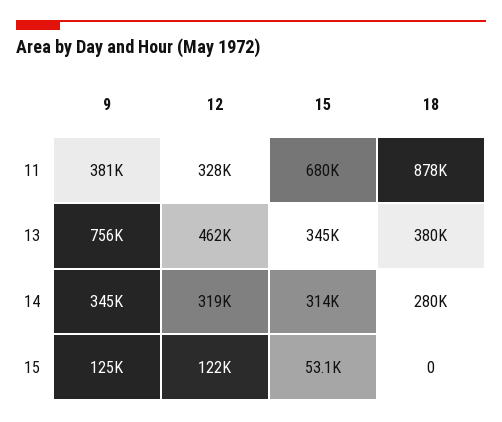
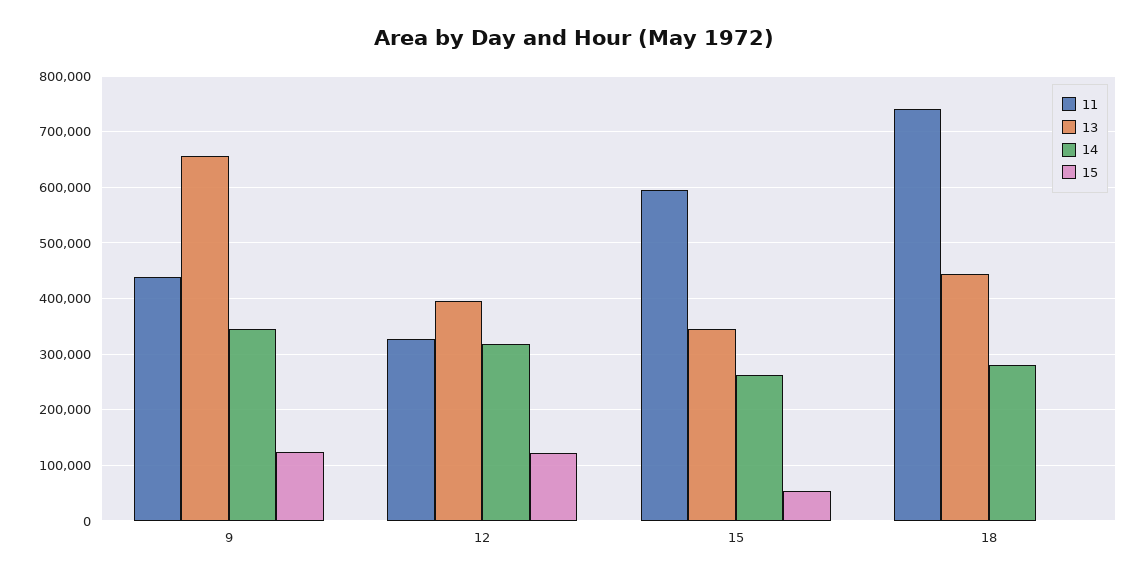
11, 9: 381000 -> 440000
11, 15: 680000 -> 600000
11, 18: 878000 -> 740000
13, 9: 756000 -> 660000
13, 12: 462000 -> 400000
13, 18: 380000 -> 440000
14, 15: 314000 -> 260000

